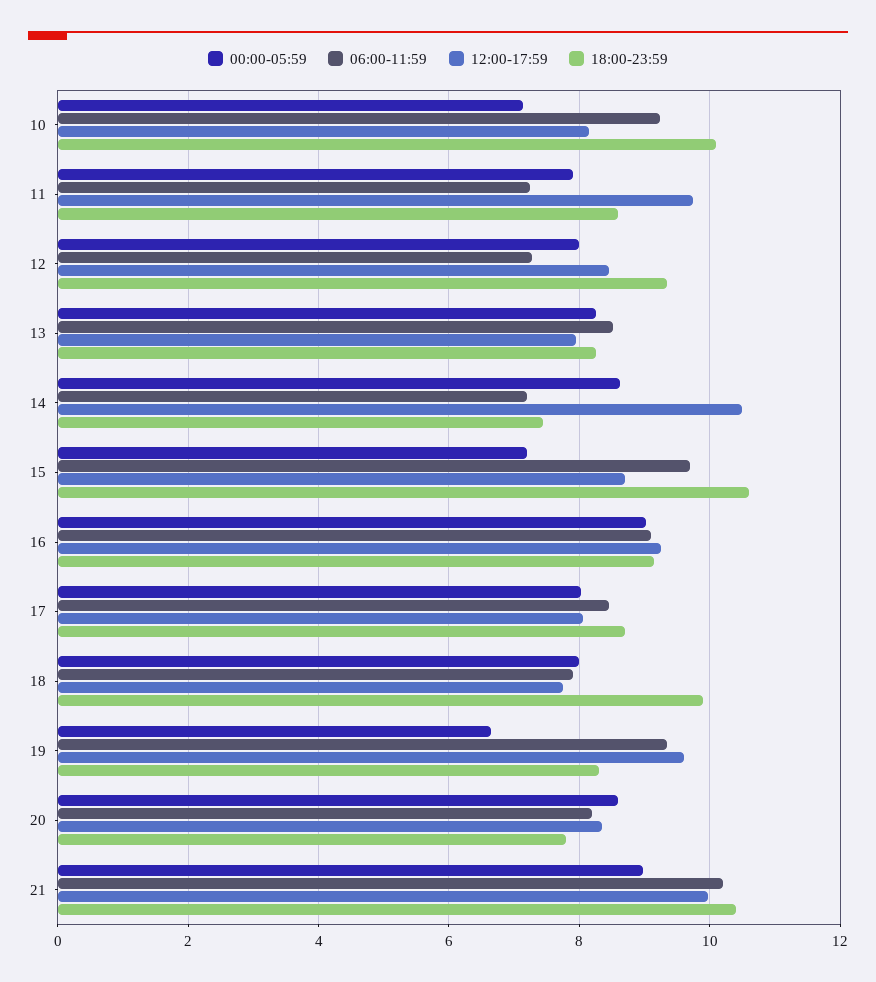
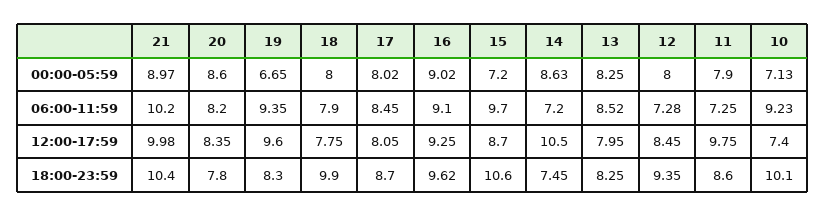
12:00-17:59, 10: 8.2 -> 7.4
18:00-23:59, 16: 9.2 -> 9.62

